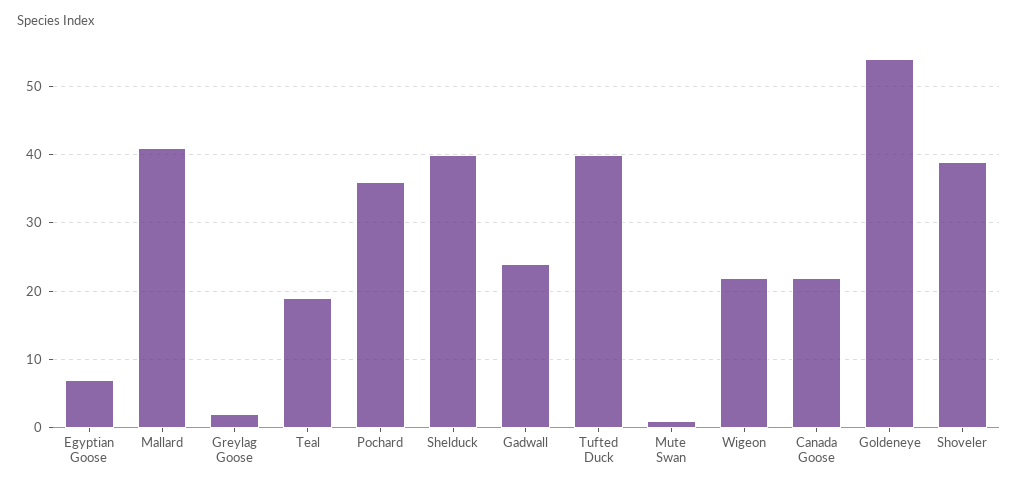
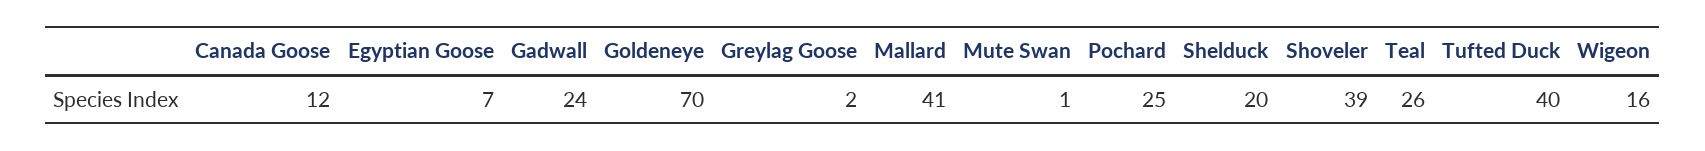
Teal: 19 -> 26
Pochard: 36 -> 25
Shelduck: 40 -> 20
Wigeon: 22 -> 16
Canada Goose: 22 -> 12
Goldeneye: 54 -> 70

